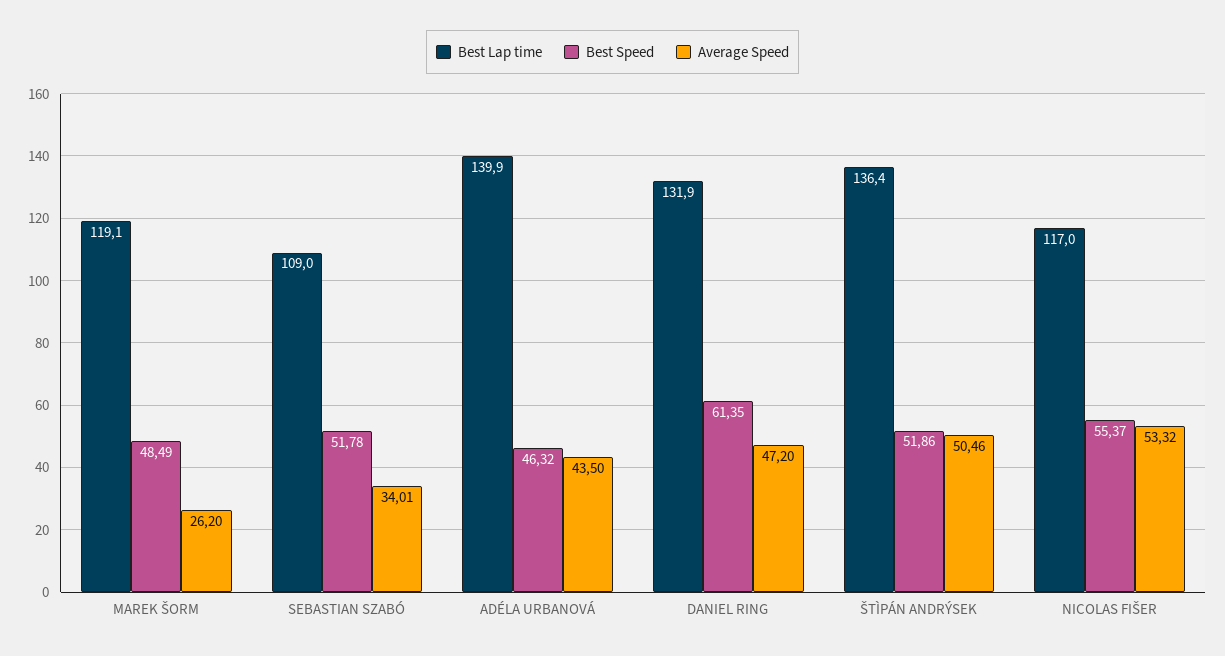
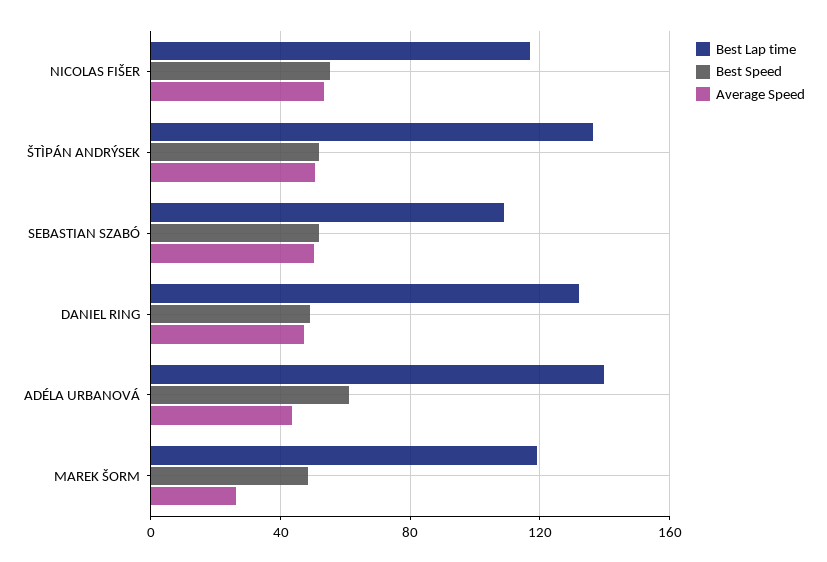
Average Speed, SEBASTIAN SZABÓ: 34.01 -> 50
Best Speed, ADÉLA URBANOVÁ: 46.32 -> 60
Best Speed, DANIEL RING: 61.35 -> 50

